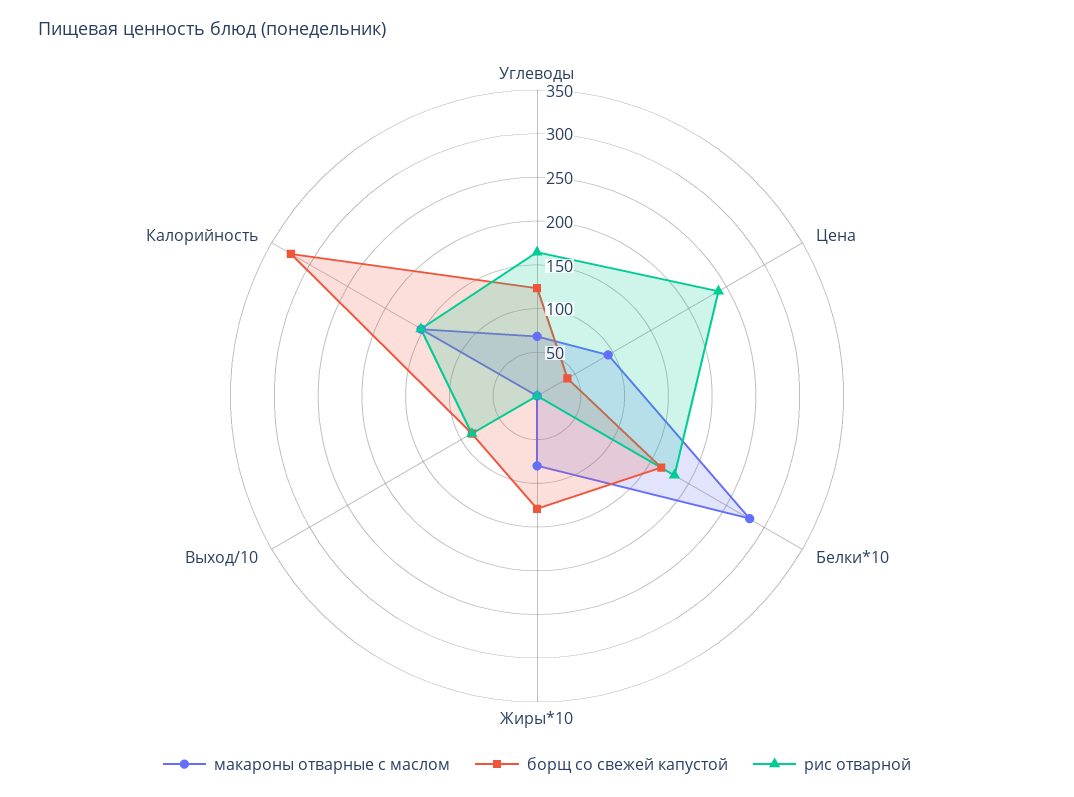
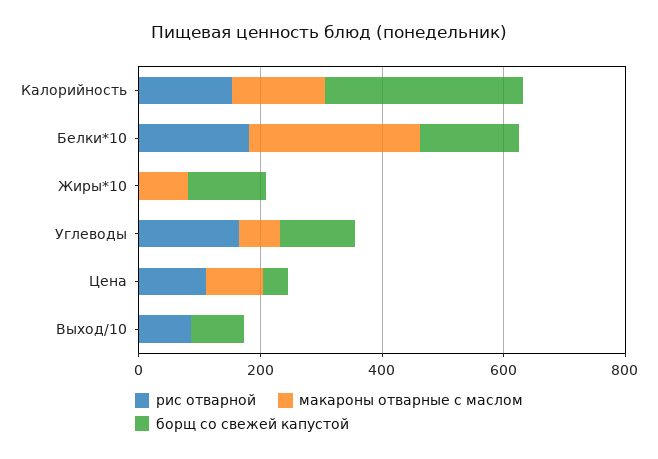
рис отварной, Цена: 240 -> 100

